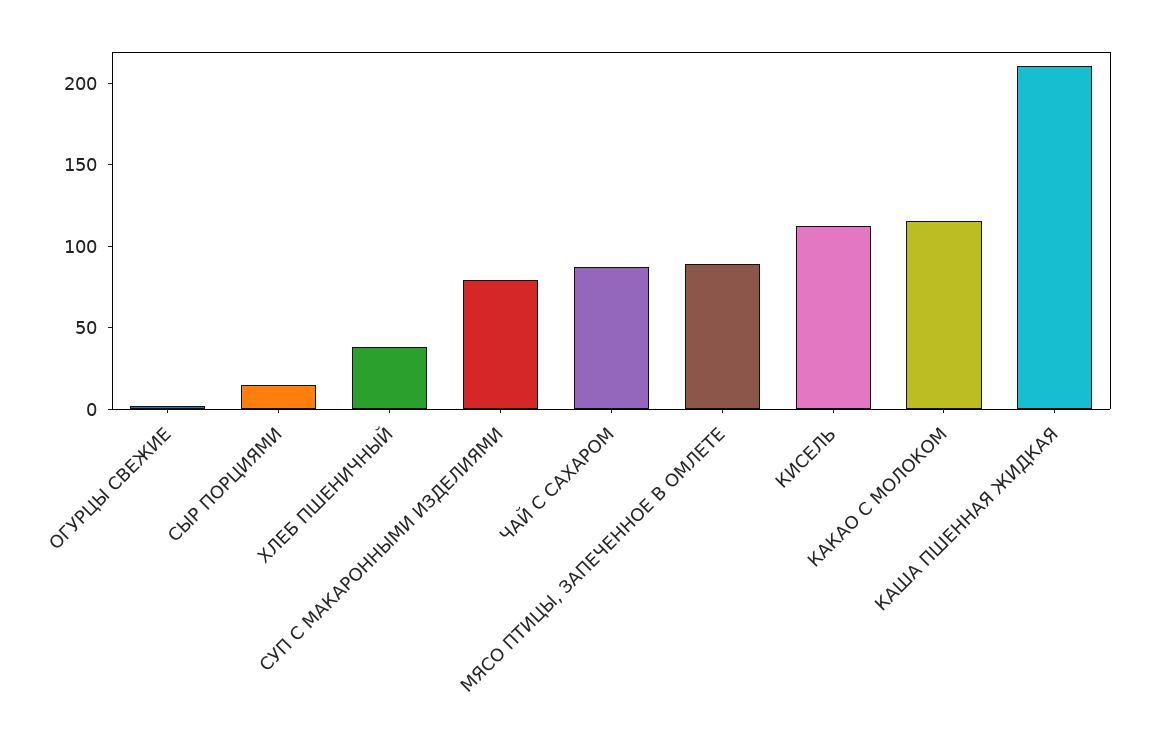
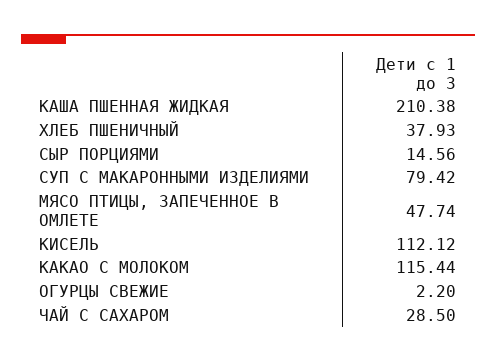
ЧАЙ С САХАРОМ: 90 -> 28.5
МЯСО ПТИЦЫ, ЗАПЕЧЕННОЕ В ОМЛЕТЕ: 90 -> 47.74

